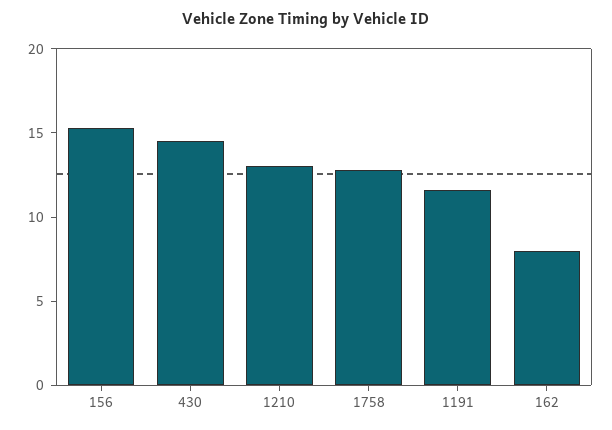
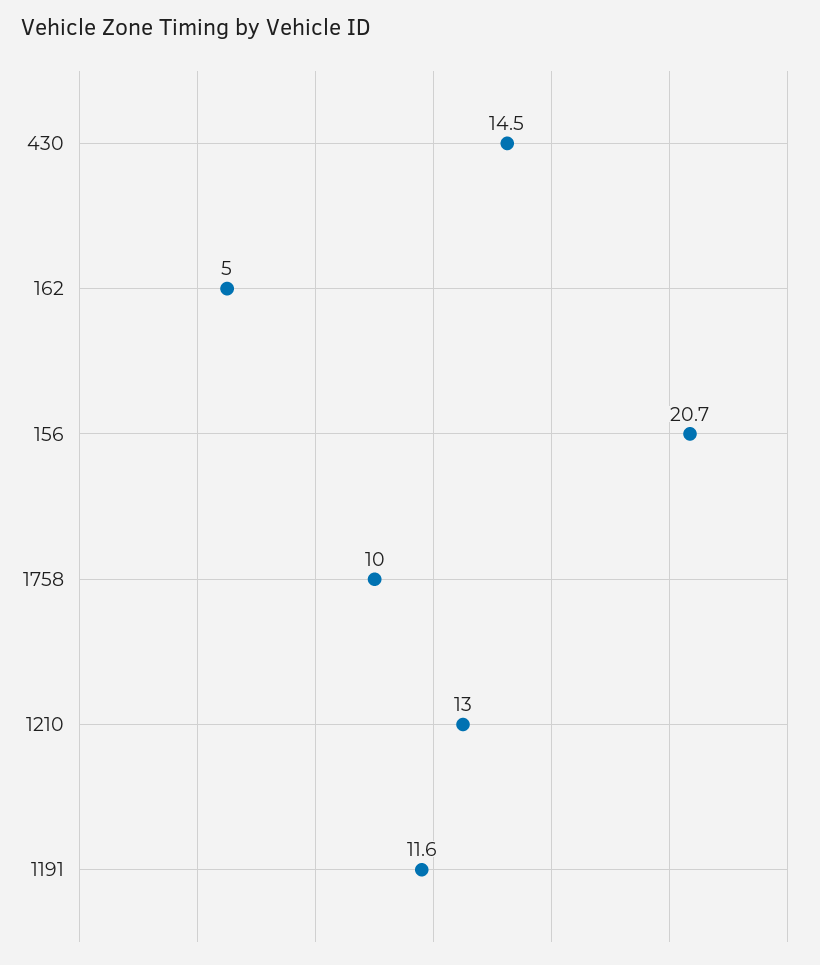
156: 15 -> 20.7
1758: 13 -> 10
162: 8 -> 5

